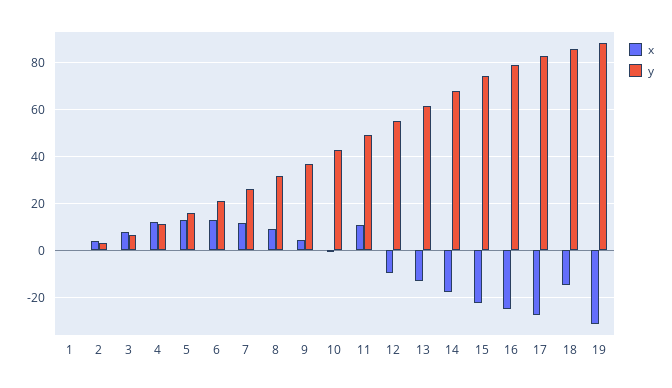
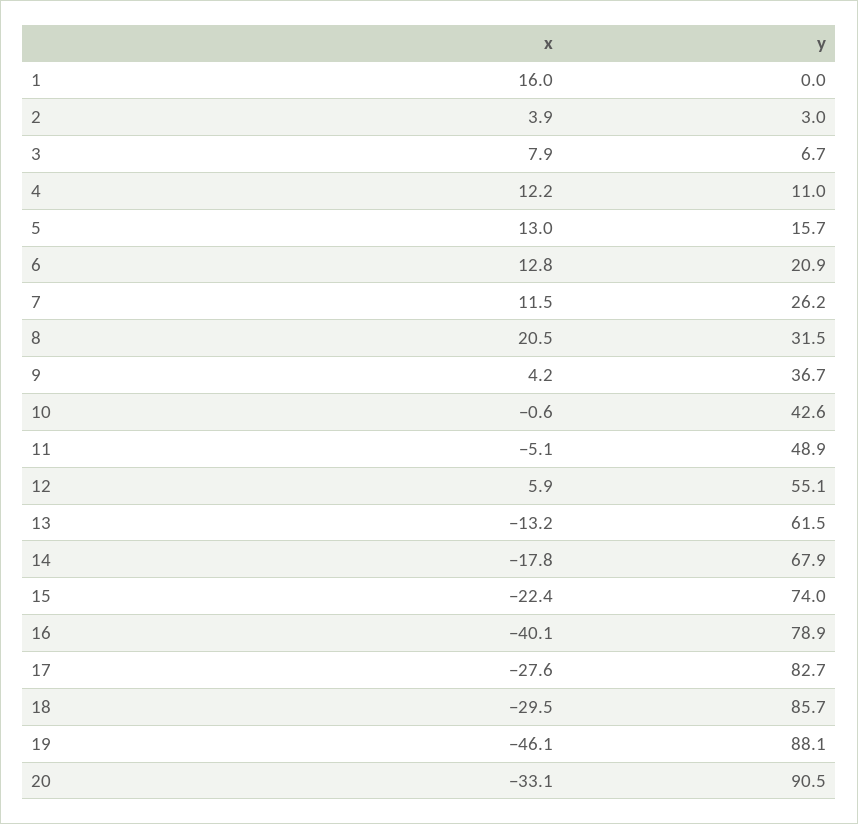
x, 1: 0 -> 16
x, 8: 10 -> 20.5
x, 11: 10 -> -5.1
x, 12: -10 -> 5.9
x, 16: -25 -> -40.1
x, 18: -15 -> -29.5
x, 19: -30 -> -46.1
x, 20: none -> -33.1
y, 20: none -> 90.5

